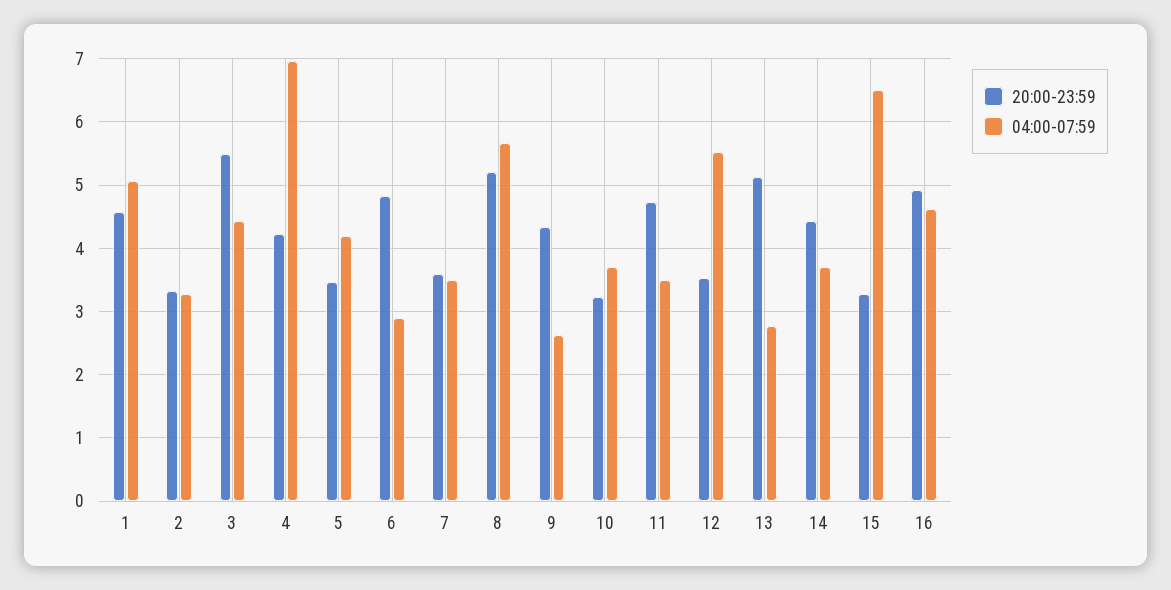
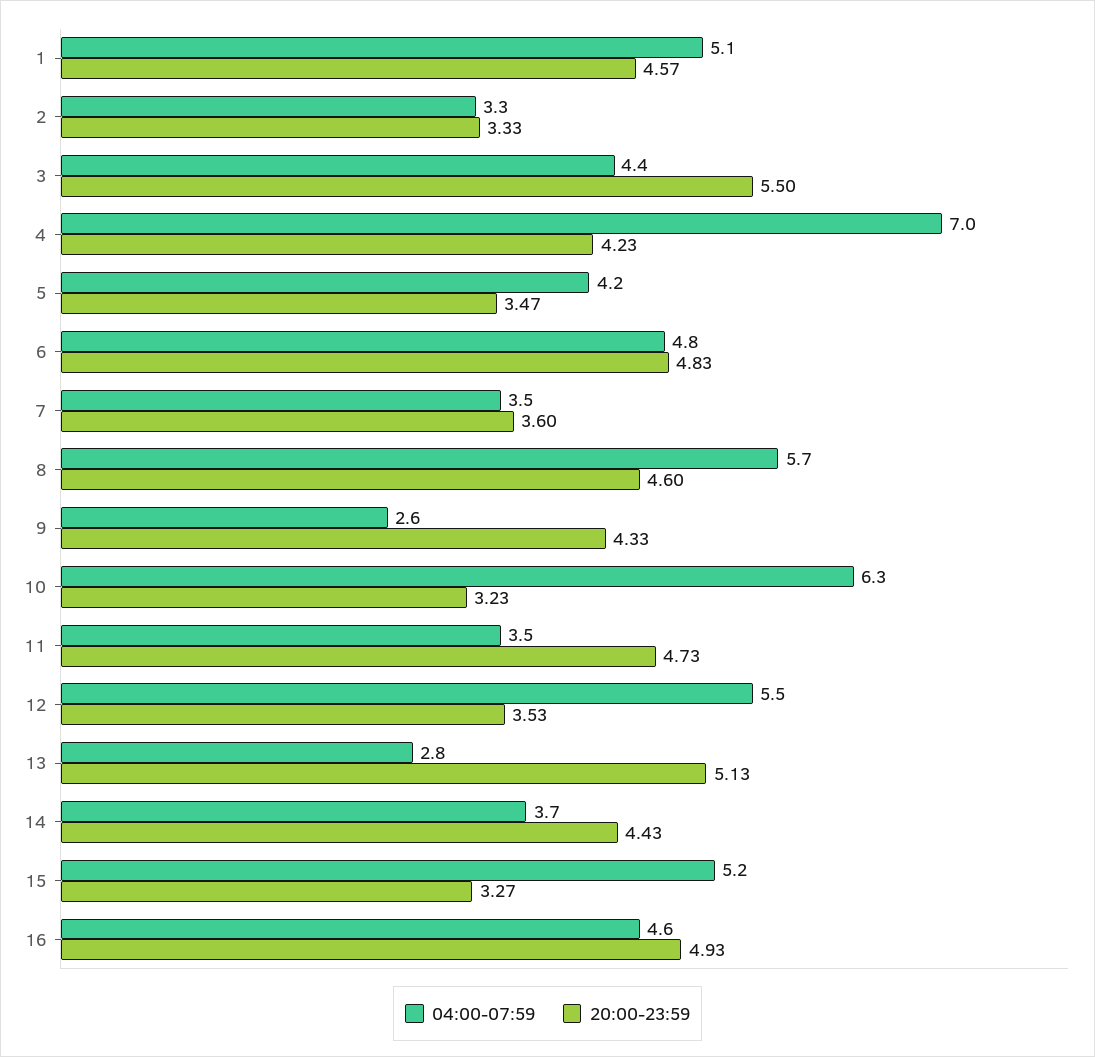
04:00-07:59, 6: 2.9 -> 4.8
20:00-23:59, 8: 5.2 -> 4.6
04:00-07:59, 10: 3.7 -> 6.3
04:00-07:59, 15: 6.5 -> 5.2

